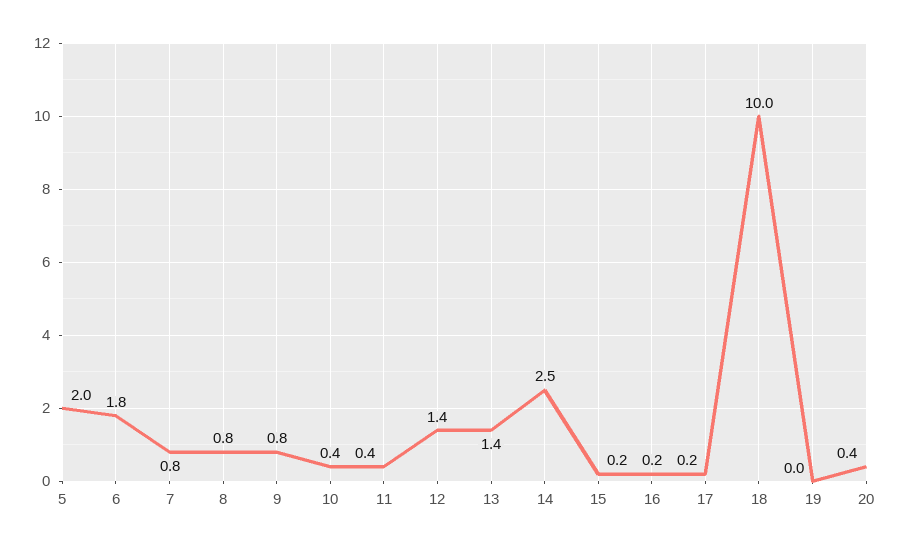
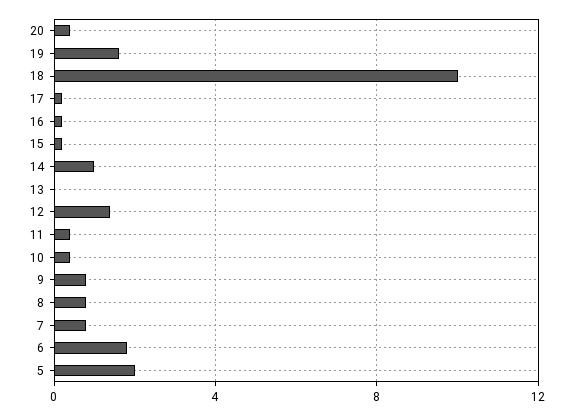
13: 1.4 -> 0
14: 2.5 -> 1
19: 0 -> 1.5

